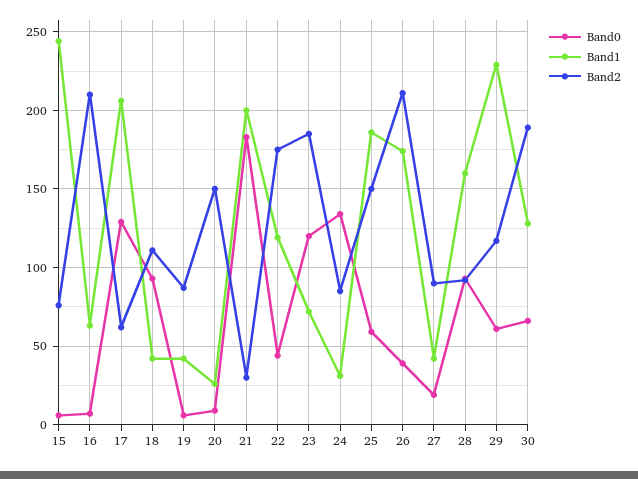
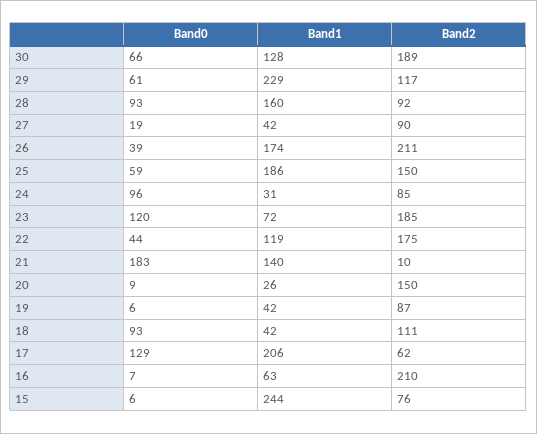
Band1, 21: 200 -> 140
Band2, 21: 30 -> 10
Band0, 24: 135 -> 96

